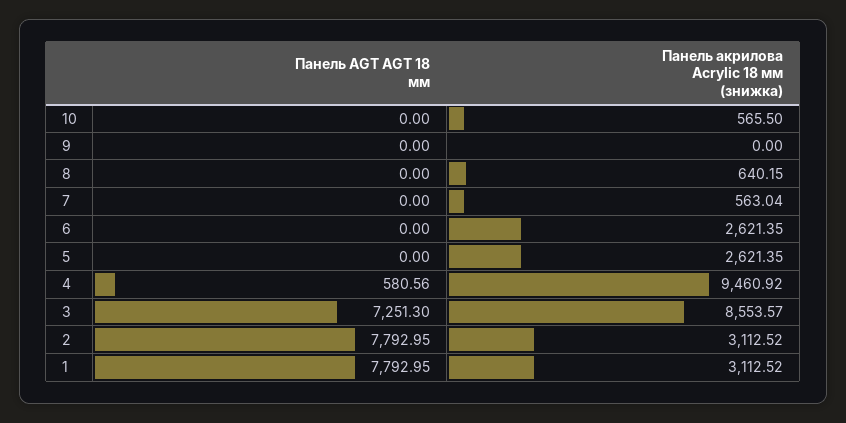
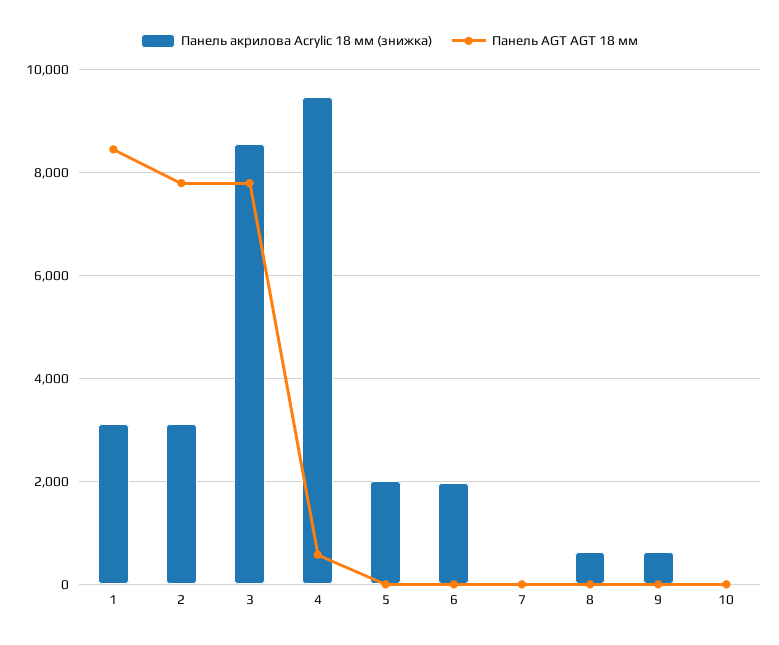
Панель акрилова Acrylic 18 мм (знижка), 10: 565.5 -> 0
Панель акрилова Acrylic 18 мм (знижка), 9: 0 -> 600
Панель акрилова Acrylic 18 мм (знижка), 7: 563.04 -> 0
Панель акрилова Acrylic 18 мм (знижка), 6: 2621.35 -> 2000
Панель акрилова Acrylic 18 мм (знижка), 5: 2621.35 -> 2000
Панель AGT AGT 18 мм, 3: 7251.3 -> 7800
Панель AGT AGT 18 мм, 1: 7792.95 -> 8400

